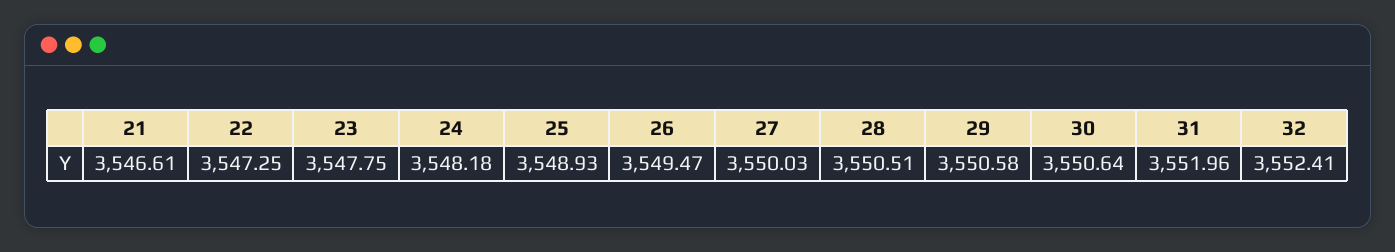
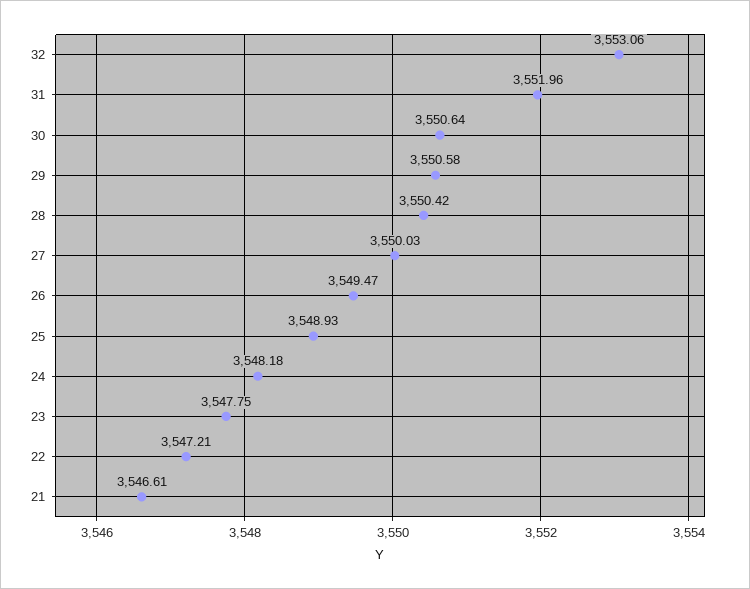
22: 3547.25 -> 3547.21
28: 3550.51 -> 3550.42
32: 3552.41 -> 3553.06

